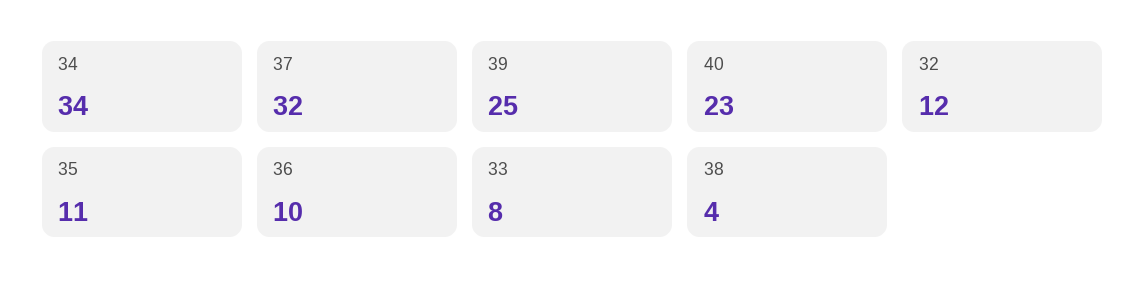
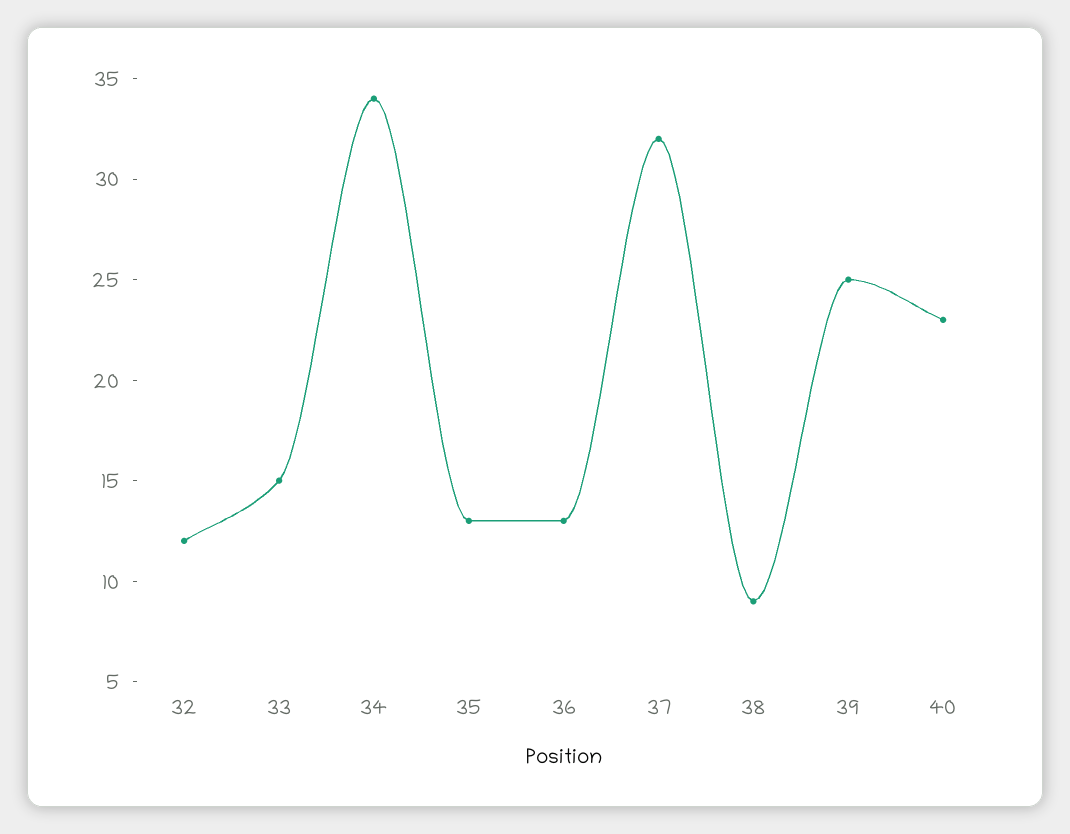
35: 11 -> 13
36: 10 -> 13
33: 8 -> 15
38: 4 -> 9

